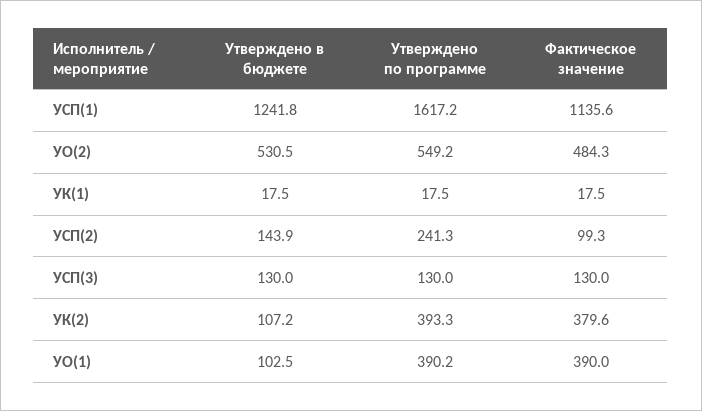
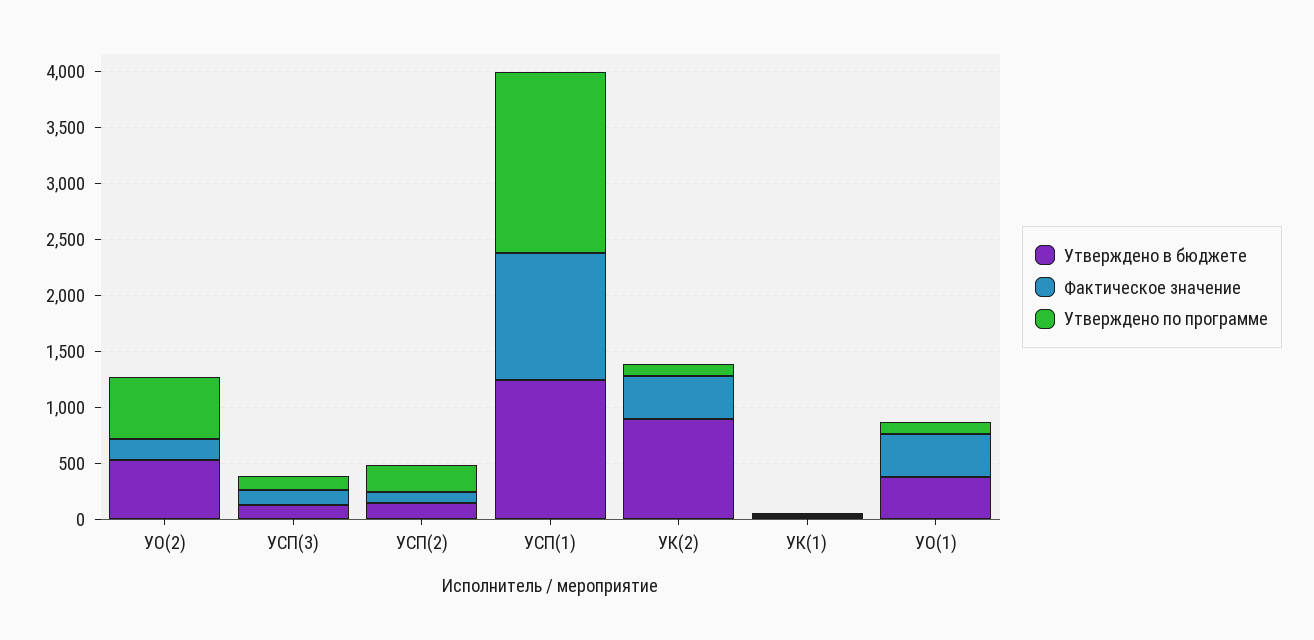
Фактическое значение, УО(2): 484.3 -> 200
Утверждено в бюджете, УК(2): 107.2 -> 900
Утверждено по программе, УК(2): 393.3 -> 100
Утверждено в бюджете, УО(1): 102.5 -> 400
Утверждено по программе, УО(1): 390.2 -> 100

